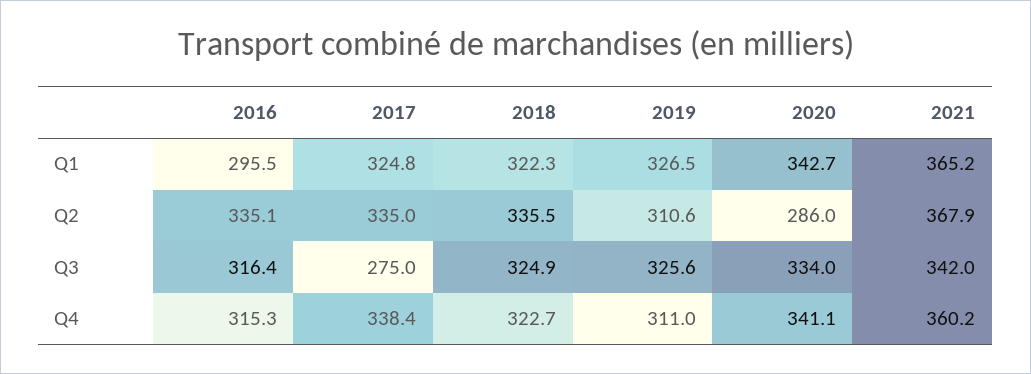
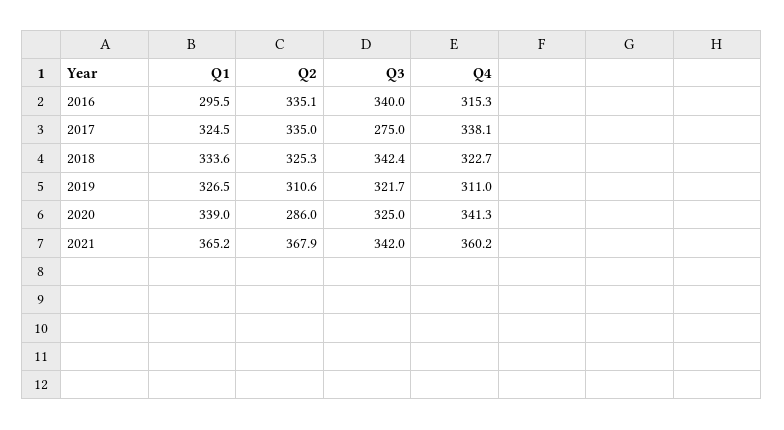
2017, Q1: 324.8 -> 324.5
2018, Q1: 322.3 -> 333.6
2020, Q1: 342.7 -> 339
2018, Q2: 335.5 -> 325.3
2016, Q3: 316.4 -> 340
2018, Q3: 324.9 -> 342.4
2019, Q3: 325.6 -> 321.7
2020, Q3: 334 -> 325
2017, Q4: 338.4 -> 338.1
2020, Q4: 341.1 -> 341.3

